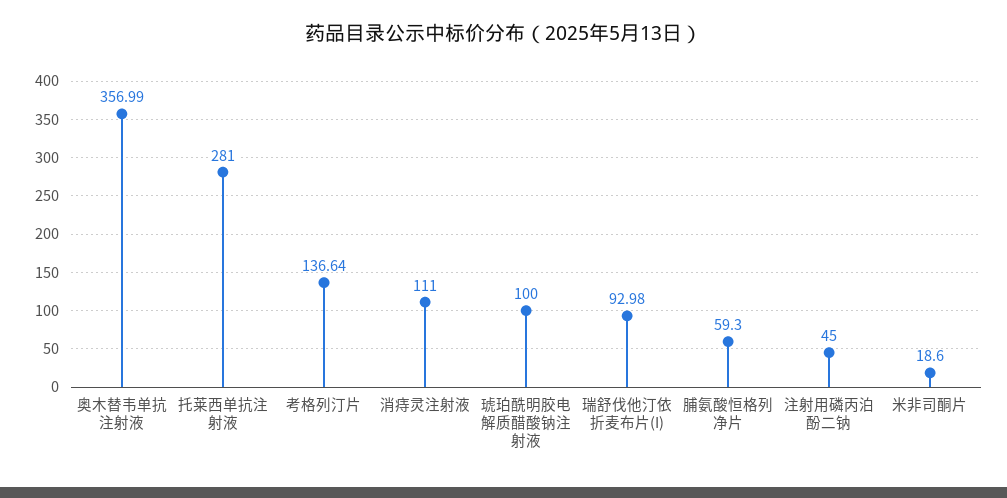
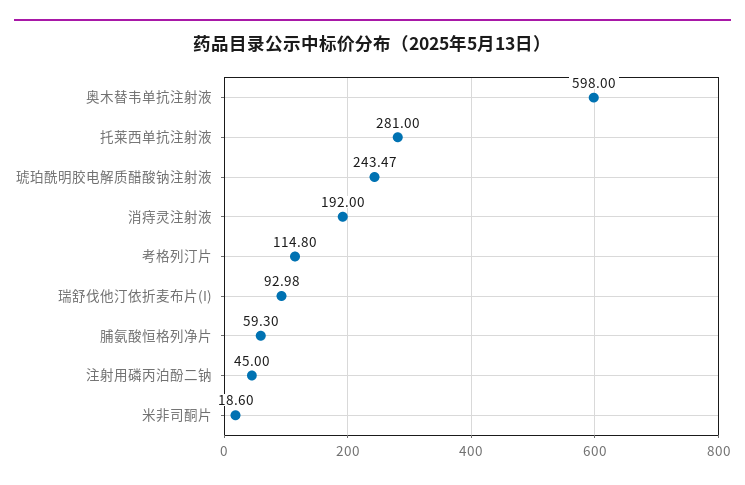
奥木替韦单抗注射液: 356.99 -> 598
考格列汀片: 136.64 -> 114.8
消痔灵注射液: 111 -> 192
琥珀酰明胶电解质醋酸钠注射液: 100 -> 243.47

